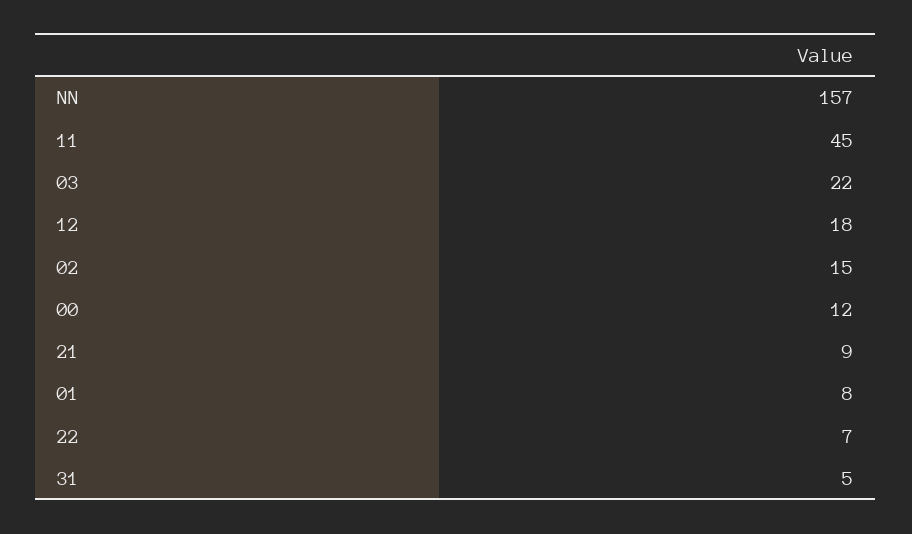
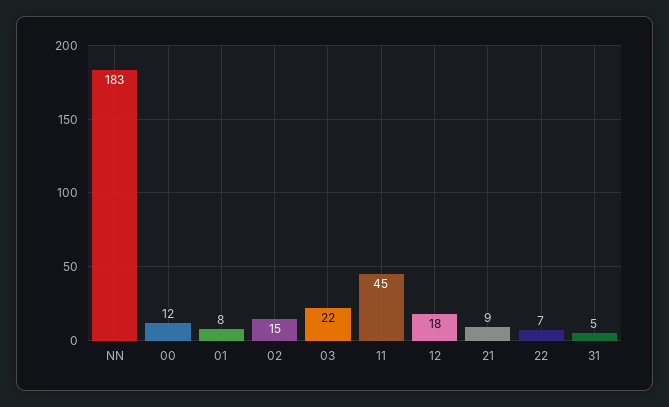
NN: 157 -> 183

